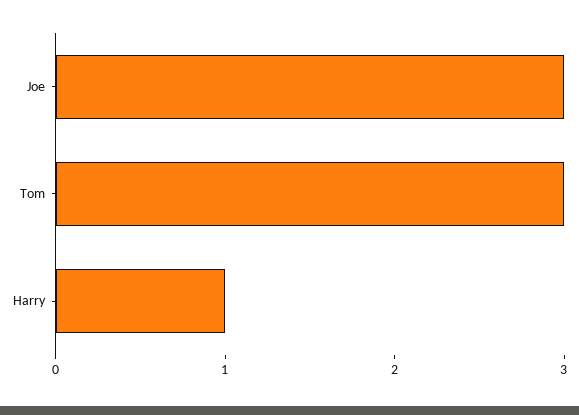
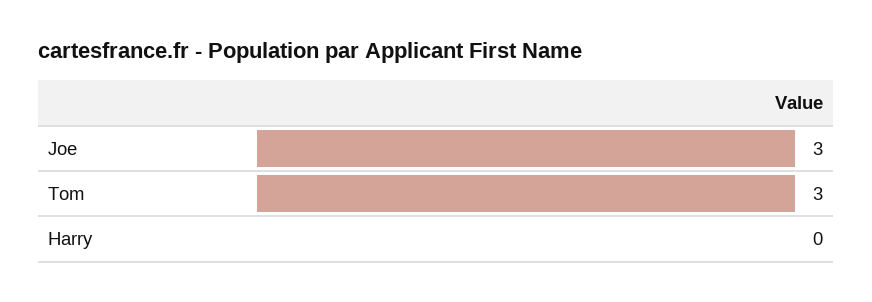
Harry: 1 -> 0

